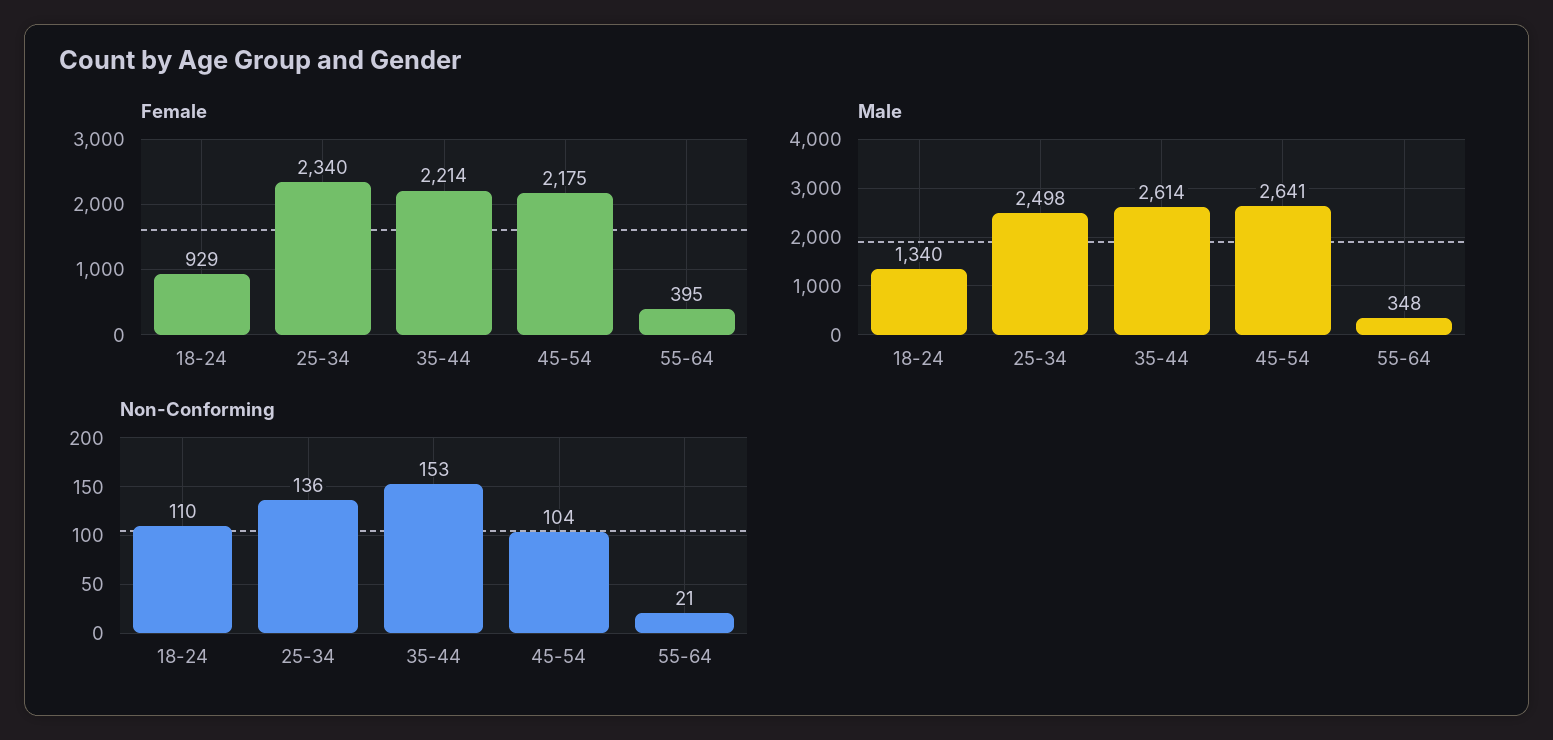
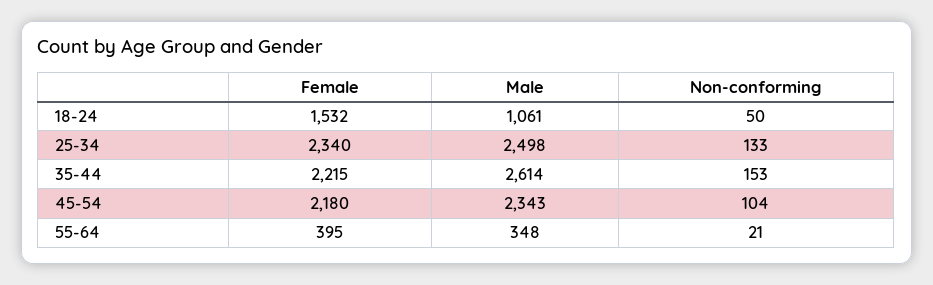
Female, 18-24: 929 -> 1532
Female, 35-44: 2214 -> 2215
Female, 45-54: 2175 -> 2180
Male, 18-24: 1340 -> 1061
Male, 45-54: 2641 -> 2343
Non-Conforming, 18-24: 110 -> 50
Non-Conforming, 25-34: 136 -> 133

